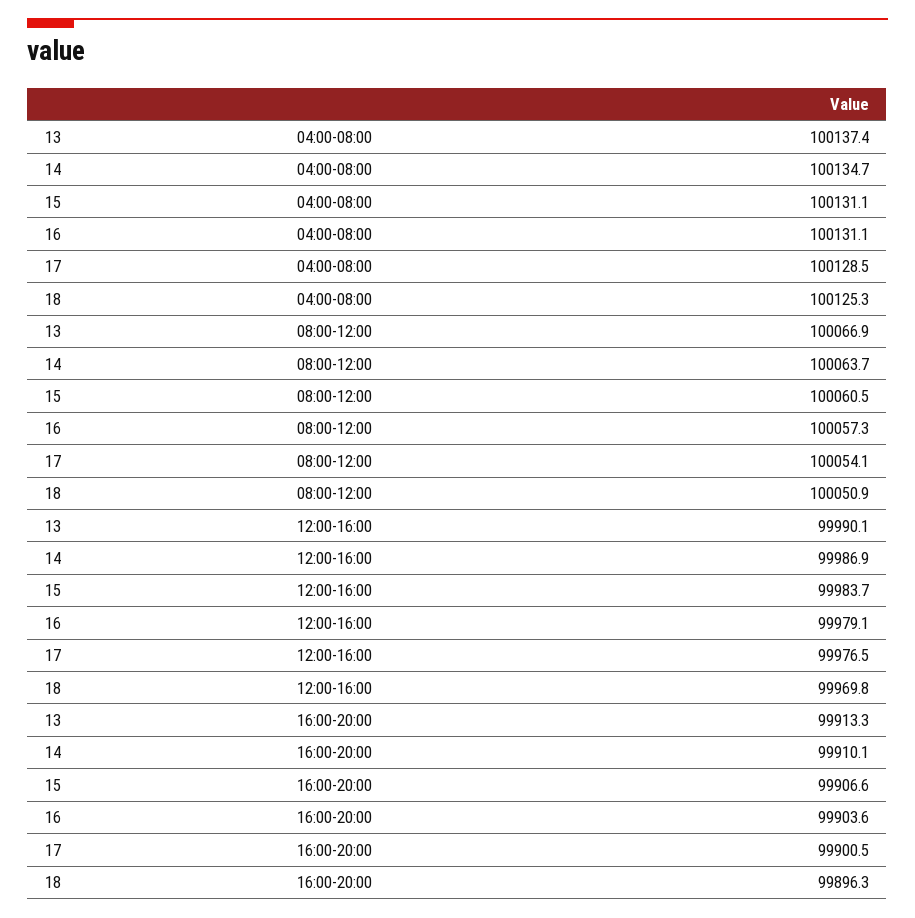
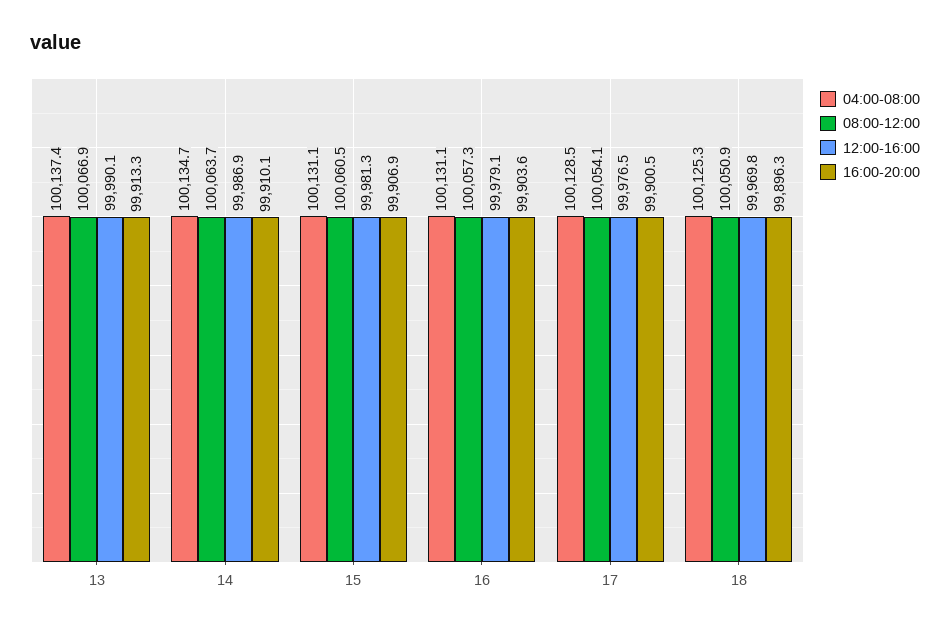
12:00-16:00, 15: 99983.7 -> 99981.3
16:00-20:00, 15: 99906.6 -> 99906.9

